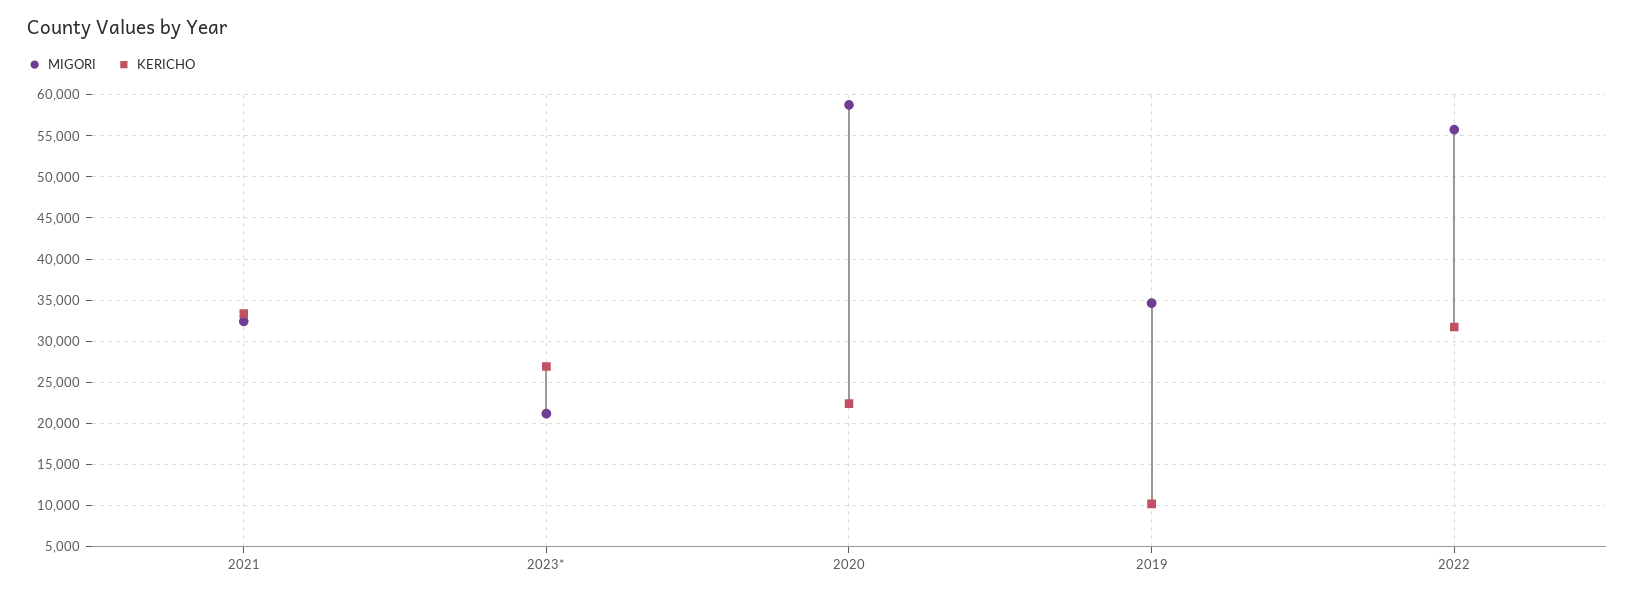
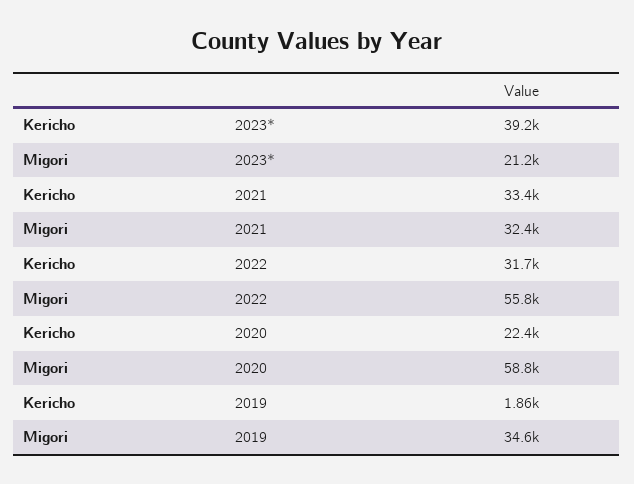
KERICHO, 2023*: 27000 -> 39200
KERICHO, 2019: 10000 -> 1860

